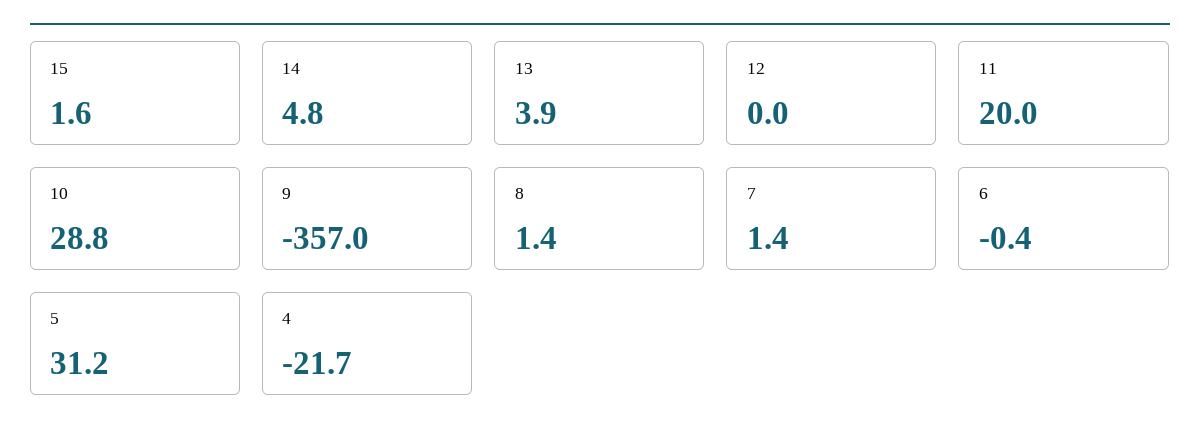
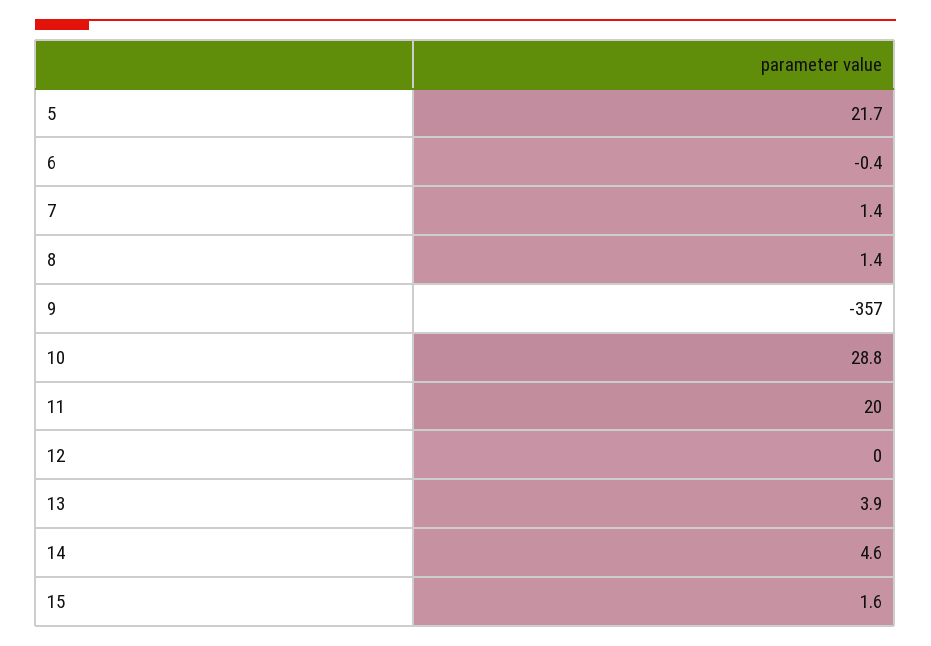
14: 4.8 -> 4.6
5: 31.2 -> 21.7
4: -21.7 -> none

